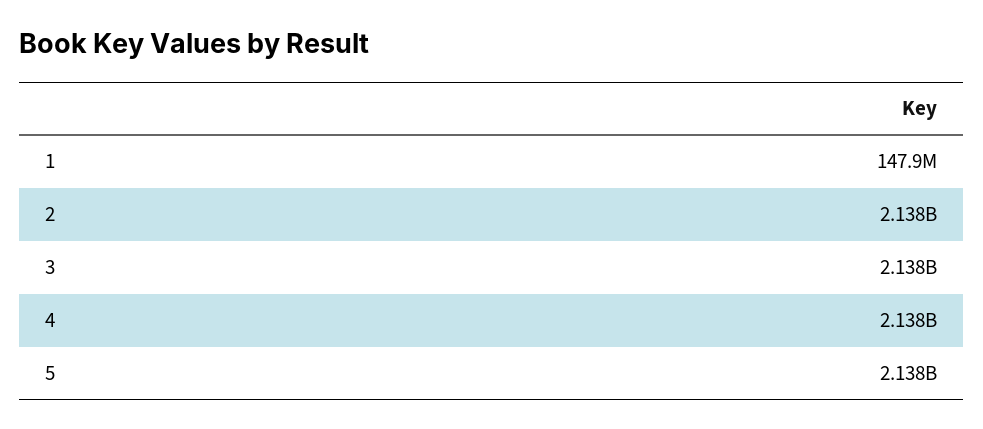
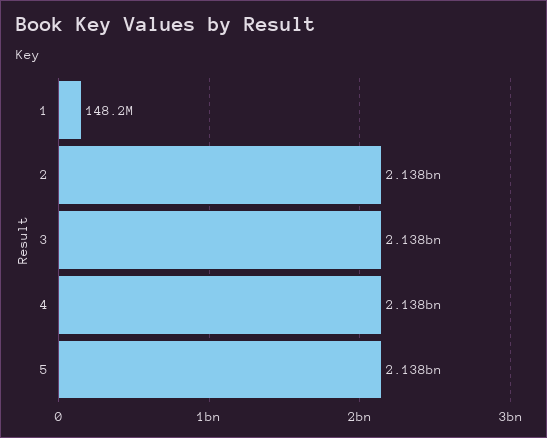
1: 147900000 -> 148200000

